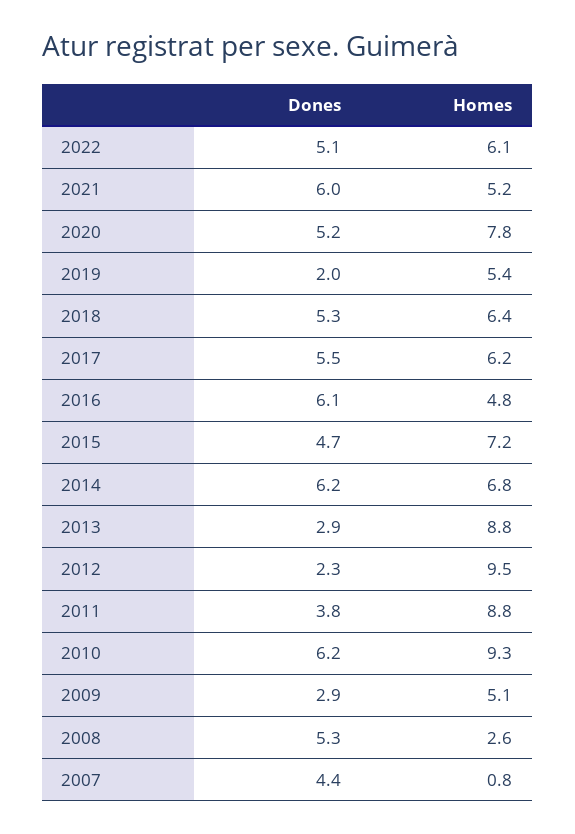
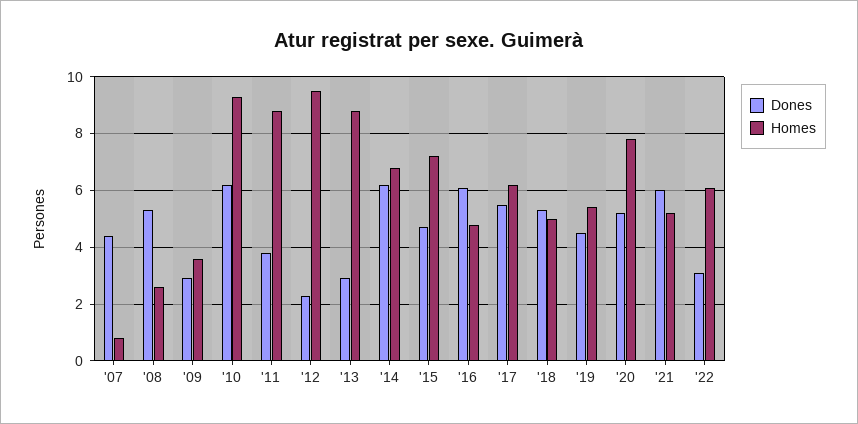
Dones, 2022: 5.1 -> 3
Dones, 2019: 2 -> 4.5
Homes, 2018: 6.4 -> 5
Homes, 2009: 5.1 -> 3.5

